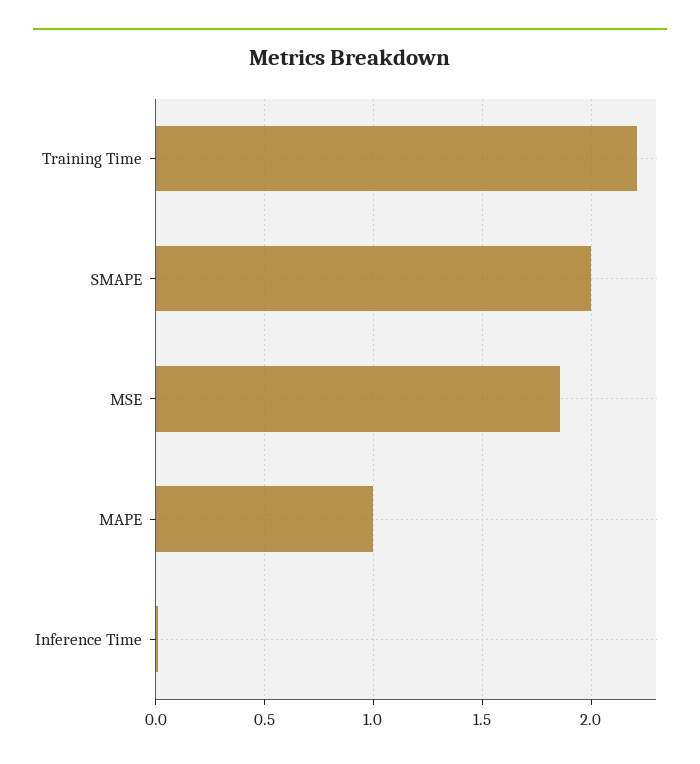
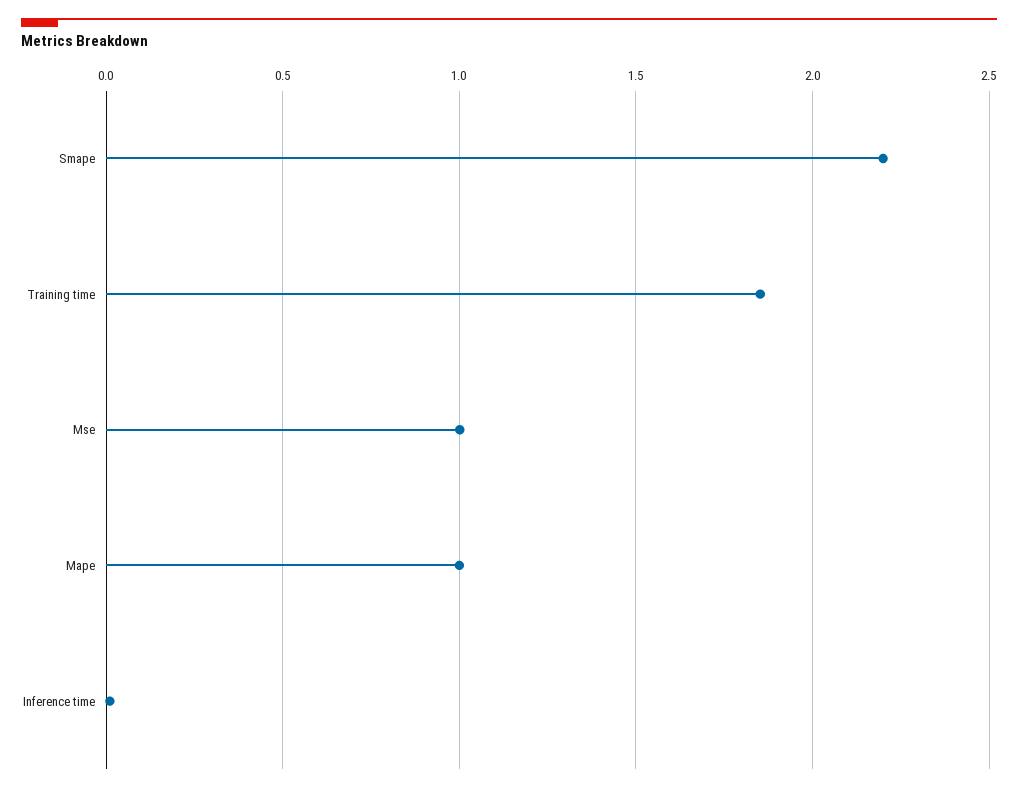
Training Time: 2.2 -> 1.85
SMAPE: 2 -> 2.2
MSE: 1.85 -> 1

